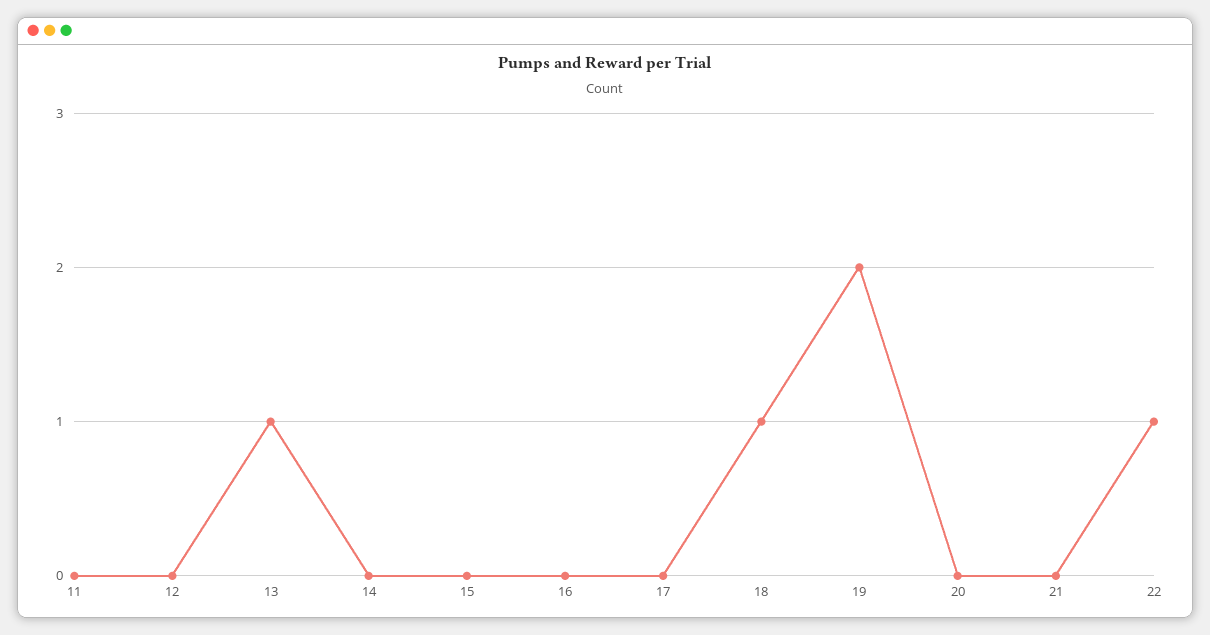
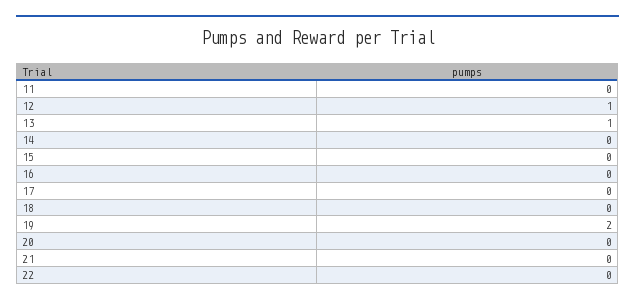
12: 0 -> 1
18: 1 -> 0
22: 1 -> 0

